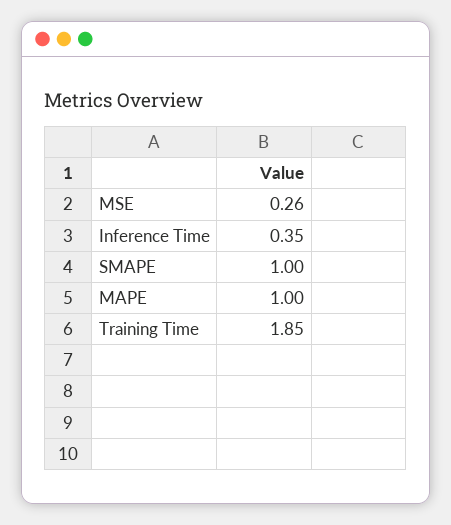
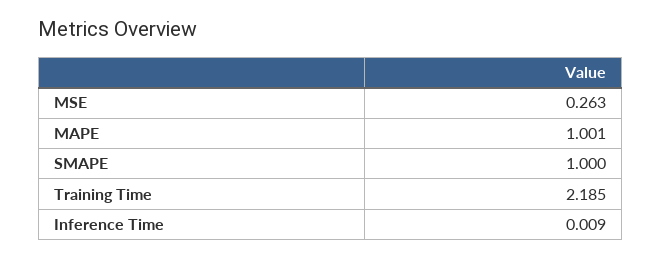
Inference Time: 0.35 -> 0.009
Training Time: 1.85 -> 2.185

